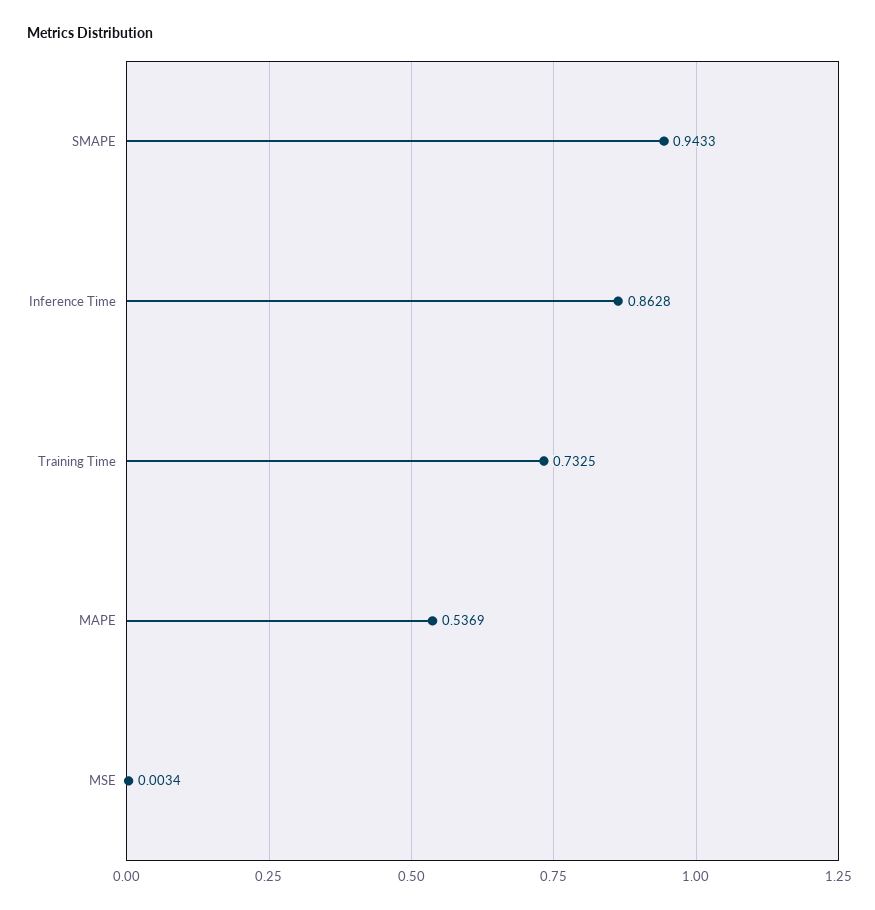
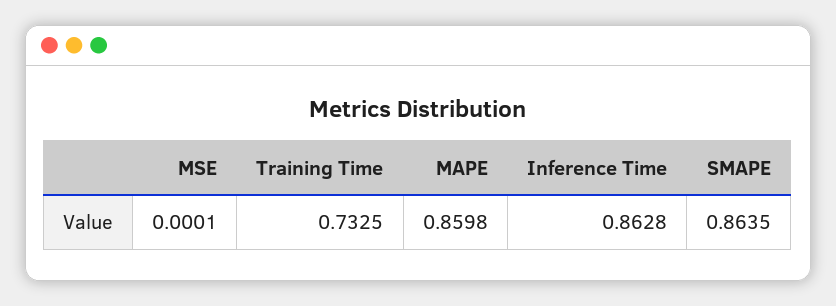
SMAPE: 0.9433 -> 0.8635
MAPE: 0.5369 -> 0.8598
MSE: 0.0034 -> 0.0001

